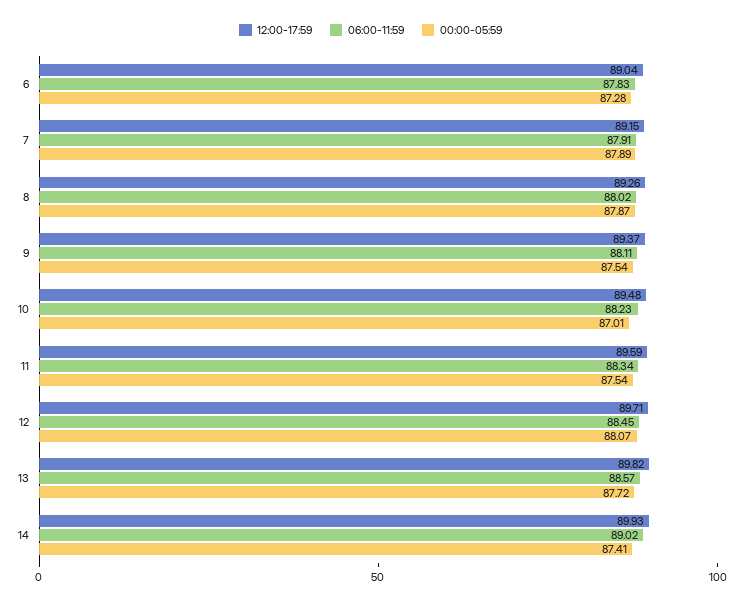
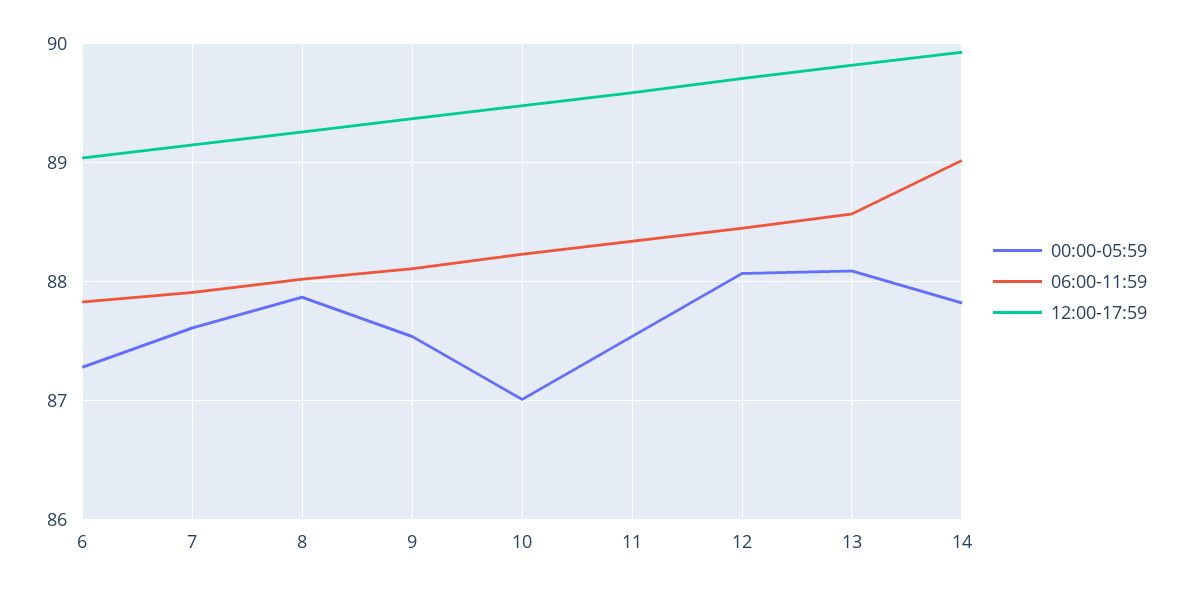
00:00-05:59, 7: 87.89 -> 87.6
00:00-05:59, 13: 87.72 -> 88.1
00:00-05:59, 14: 87.41 -> 87.8

